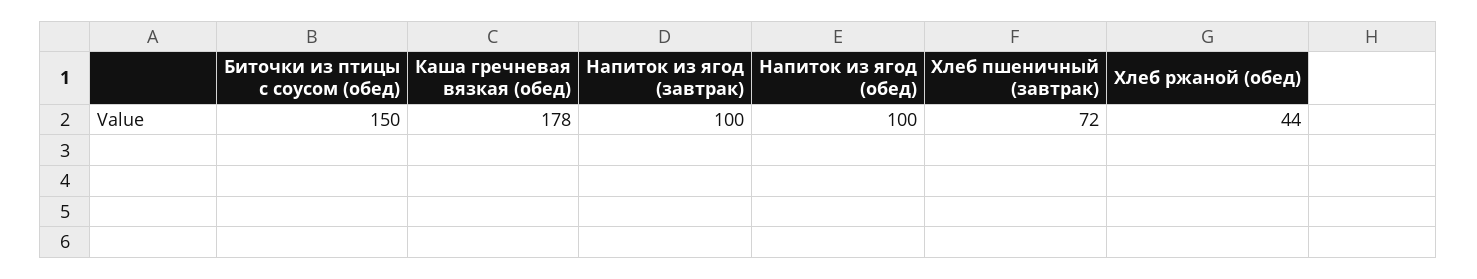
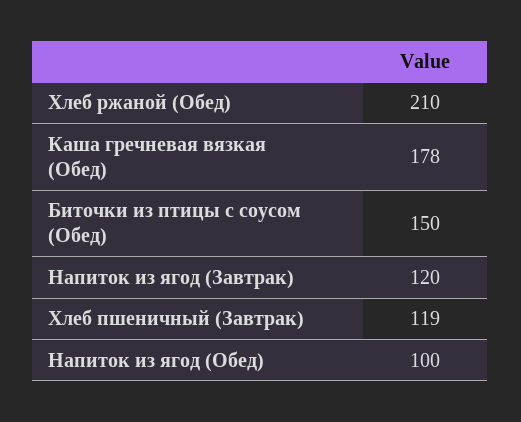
Напиток из ягод (завтрак): 100 -> 120
Хлеб пшеничный (завтрак): 72 -> 119
Хлеб ржаной (обед): 44 -> 210

